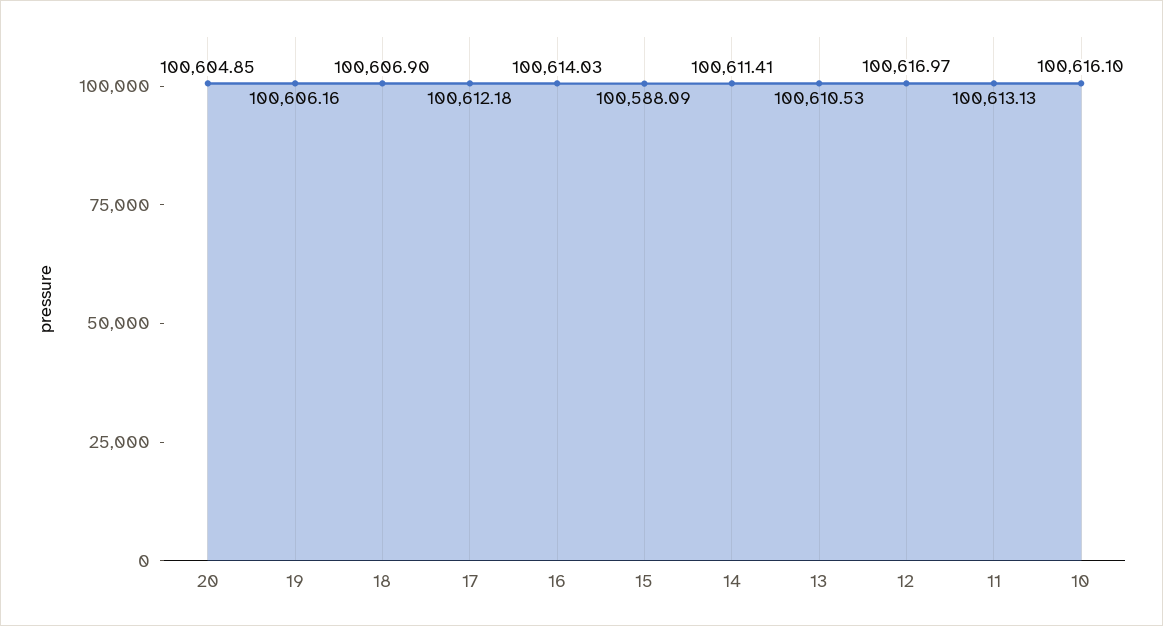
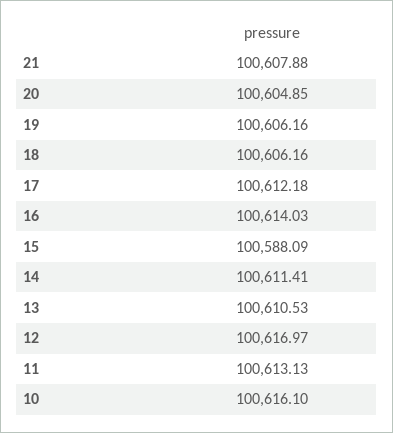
18: 100606.9 -> 100606.16
21: none -> 100607.88

